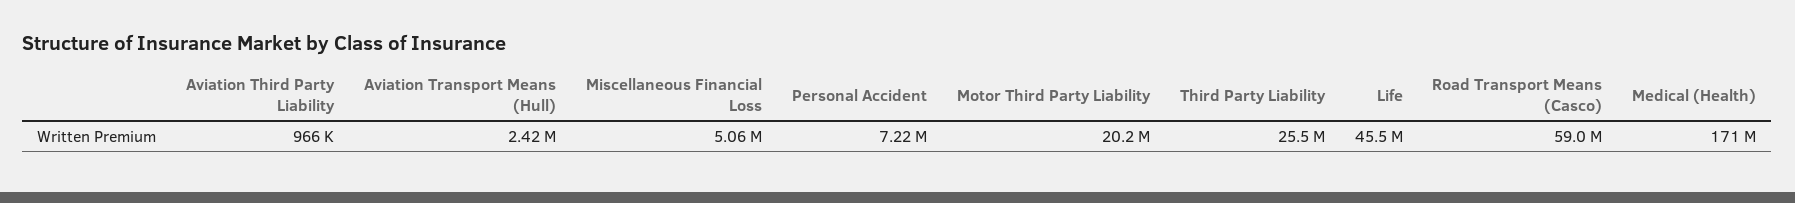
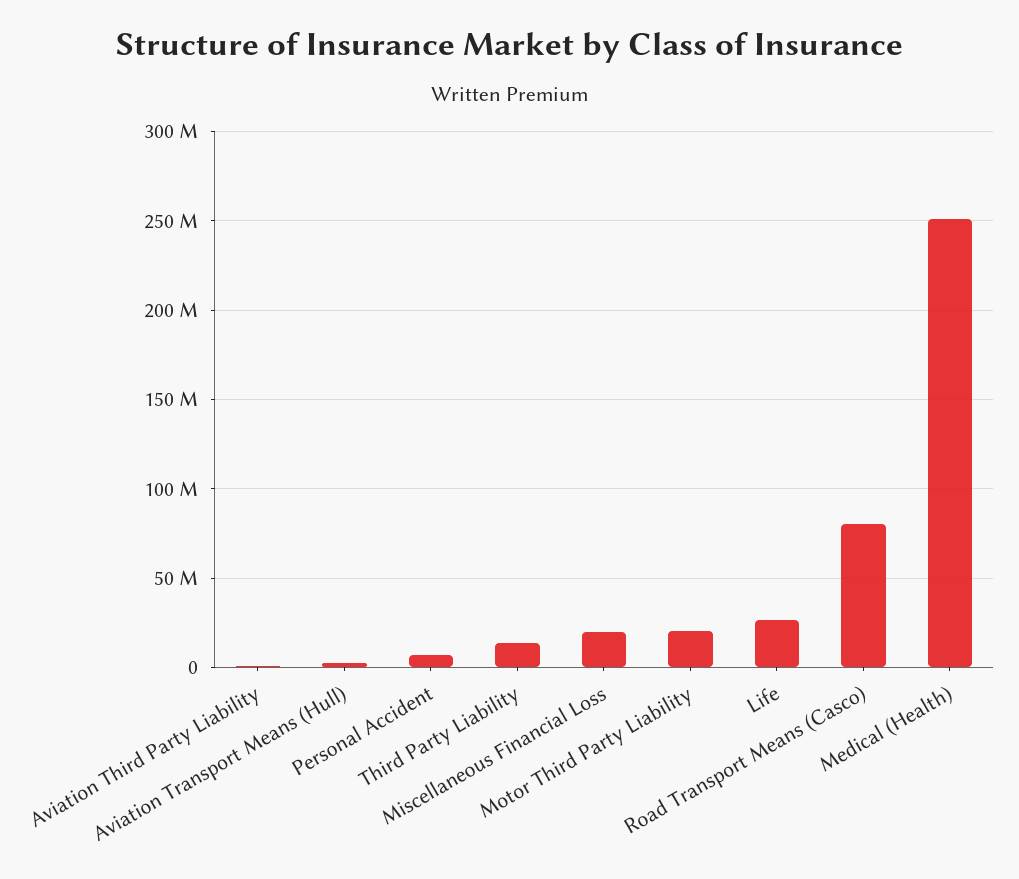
Miscellaneous Financial Loss: 5060000 -> 20000000
Third Party Liability: 25500000 -> 15000000
Life: 45500000 -> 25000000
Road Transport Means (Casco): 59000000 -> 80000000
Medical (Health): 171000000 -> 250000000

